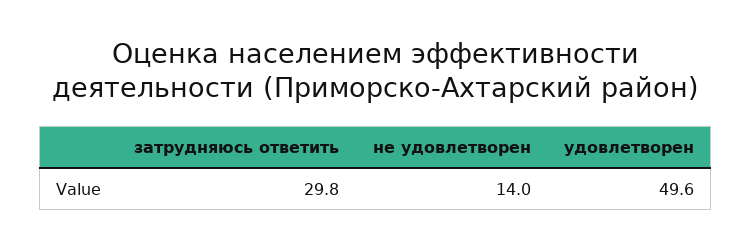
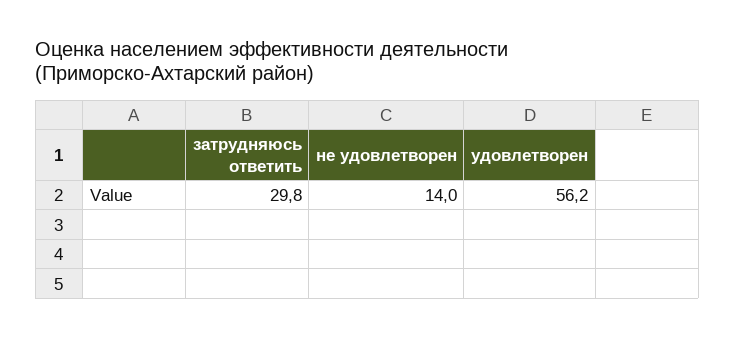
удовлетворен: 49.6 -> 56.2

